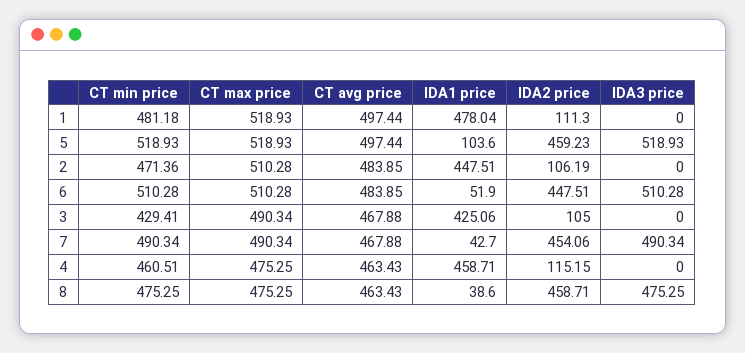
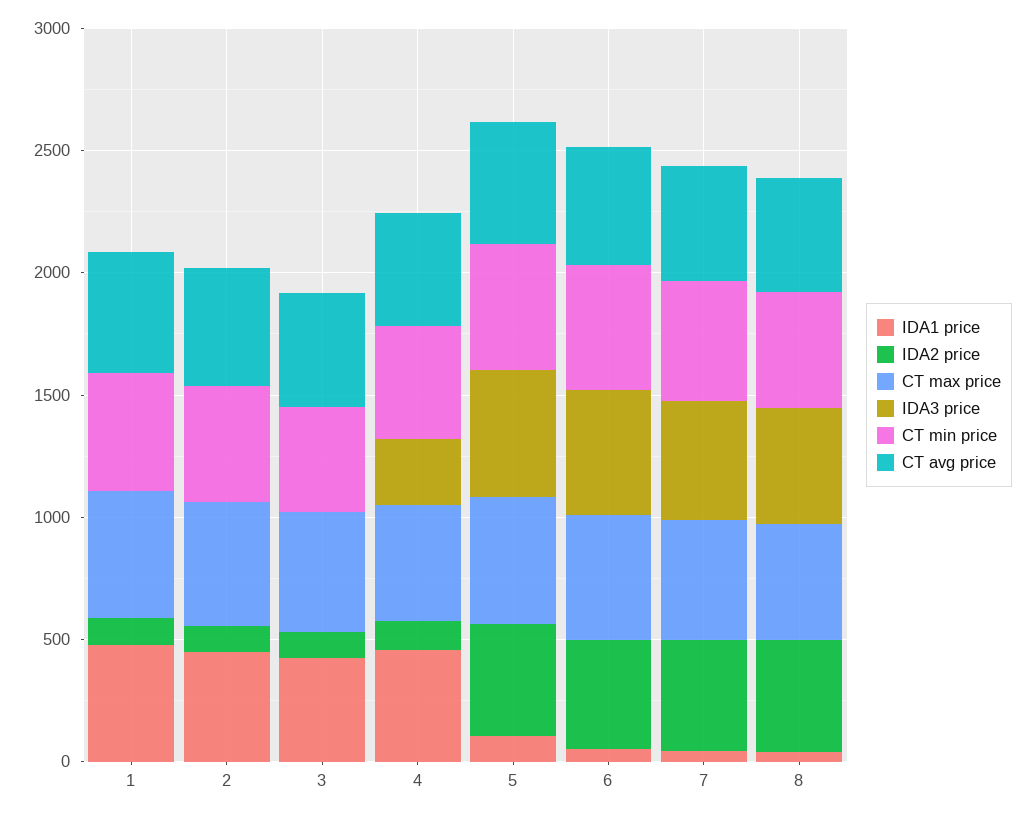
IDA3 price, 4: 0 -> 300

